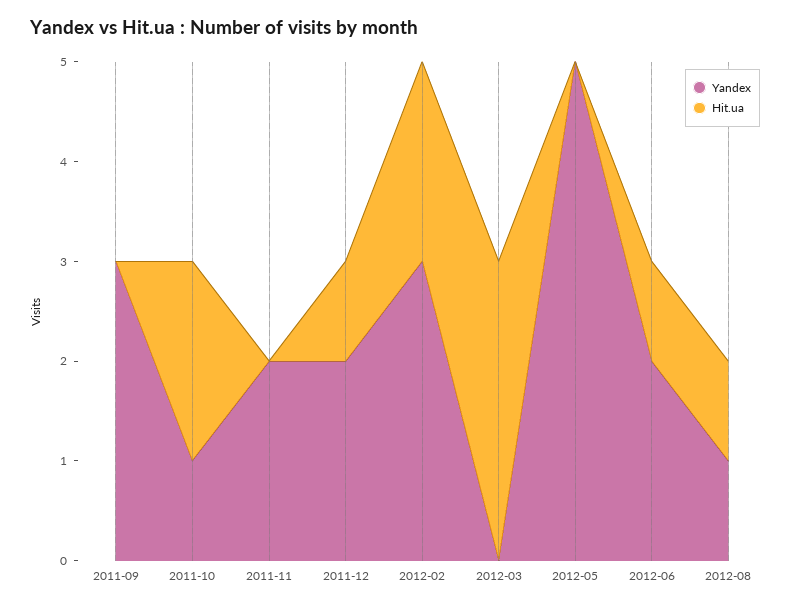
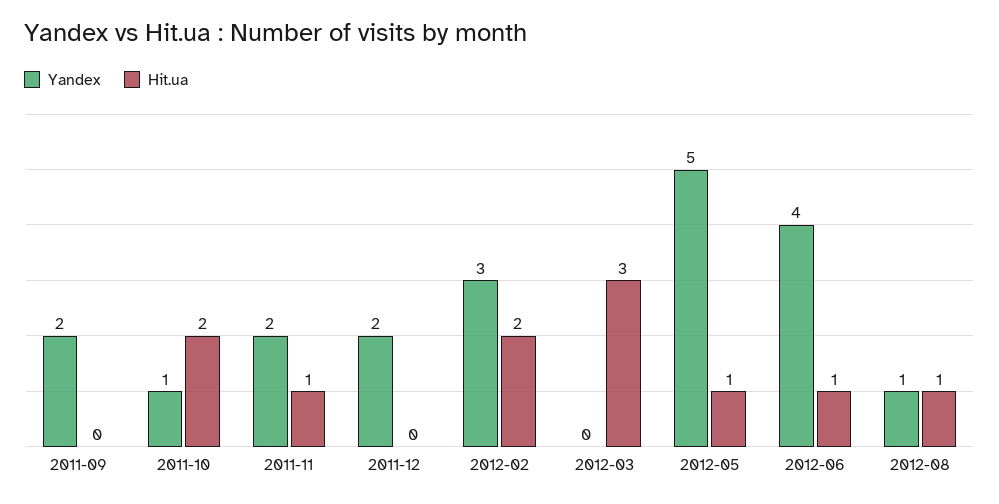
Yandex, 2011-09: 3 -> 2
Hit.ua, 2011-11: 0 -> 1
Hit.ua, 2011-12: 1 -> 0
Hit.ua, 2012-05: 0 -> 1
Yandex, 2012-06: 2 -> 4

